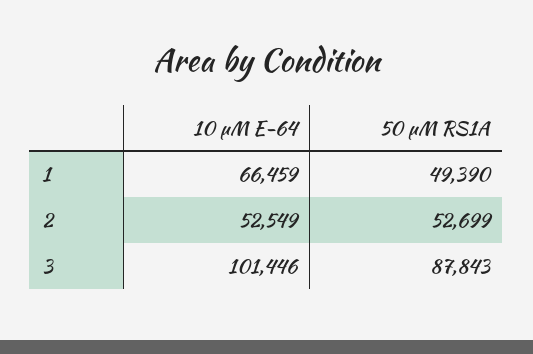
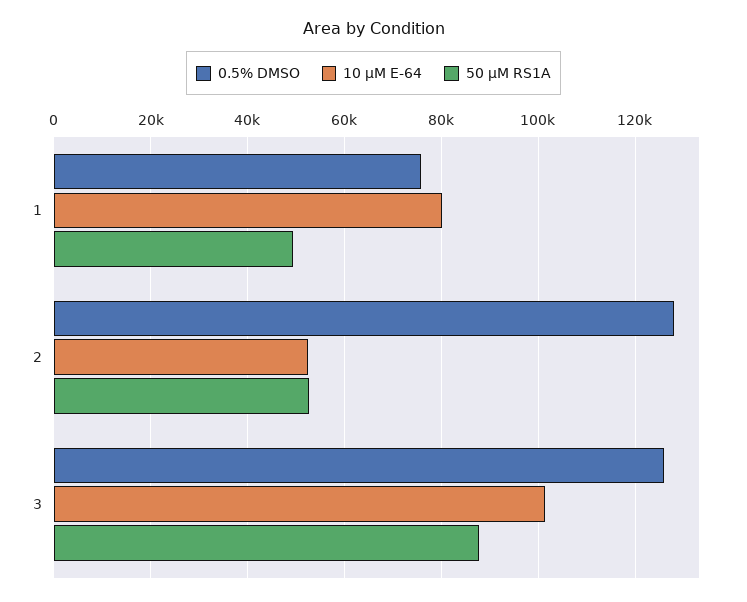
10 μM E-64, 1: 66459 -> 80000
0.5% DMSO, 1: none -> 76000
0.5% DMSO, 2: none -> 128000
0.5% DMSO, 3: none -> 126000

